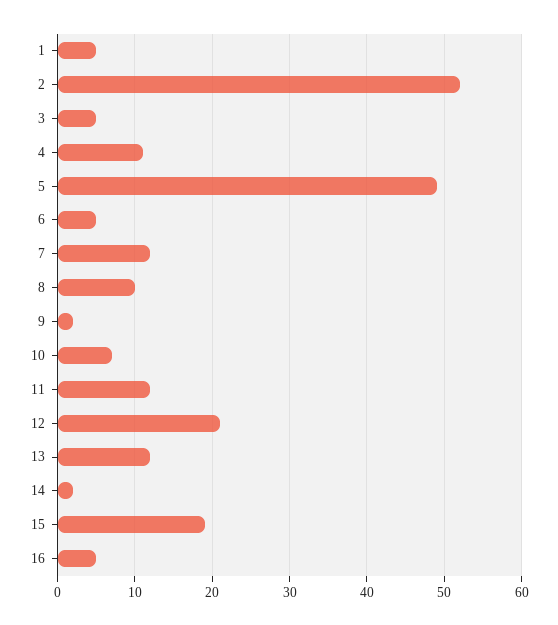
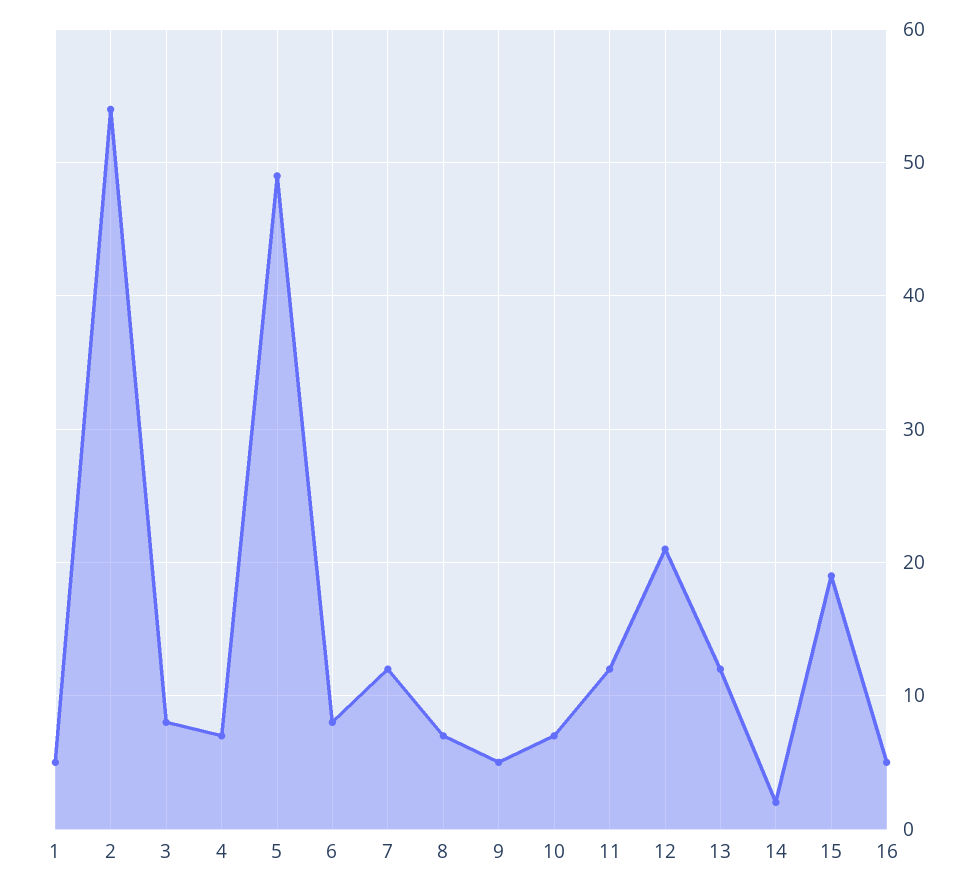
2: 52 -> 54
3: 5 -> 8
4: 11 -> 7
6: 5 -> 8
8: 10 -> 7
9: 2 -> 5

